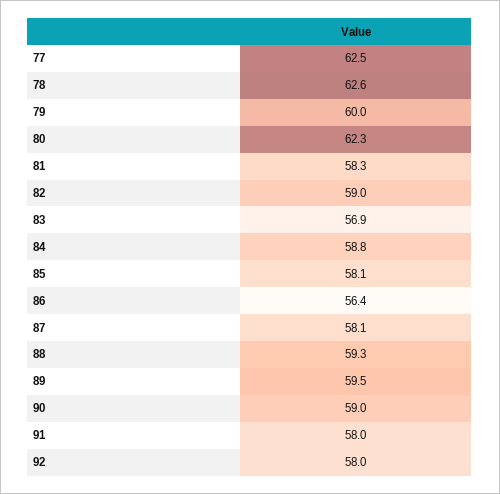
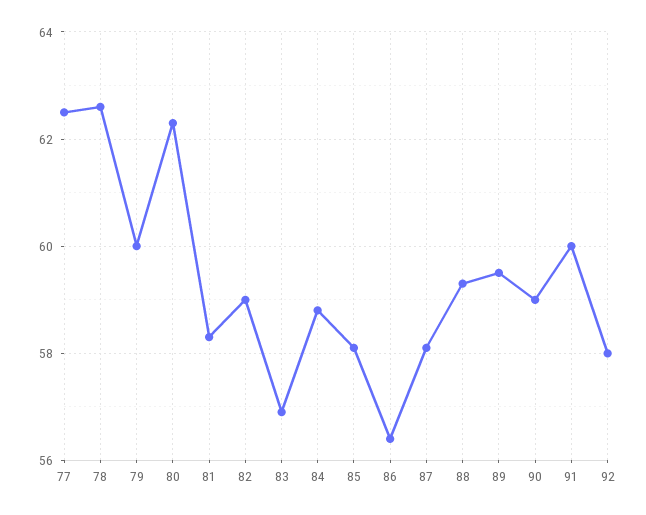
91: 58 -> 60

